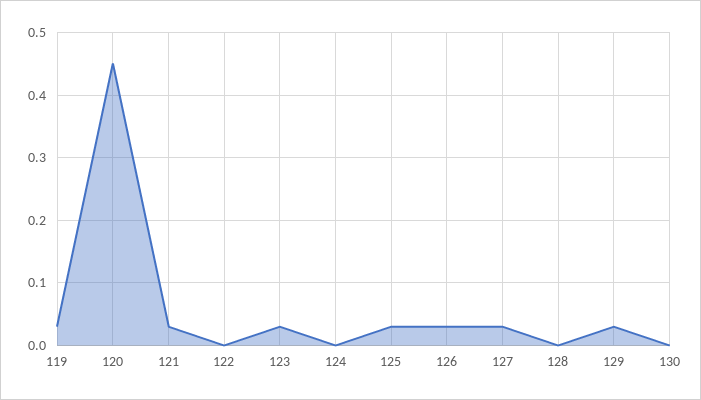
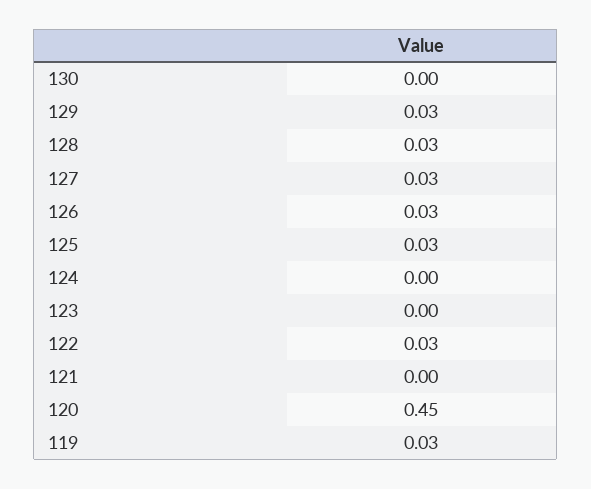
121: 0.03 -> 0
122: 0 -> 0.03
123: 0.03 -> 0
128: 0 -> 0.03

